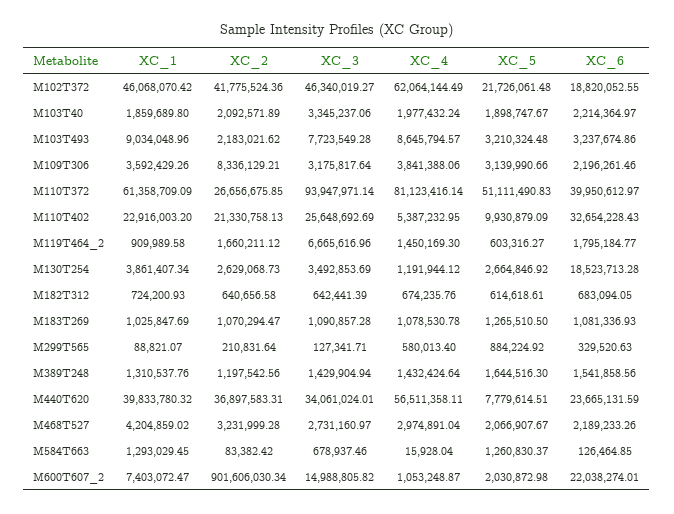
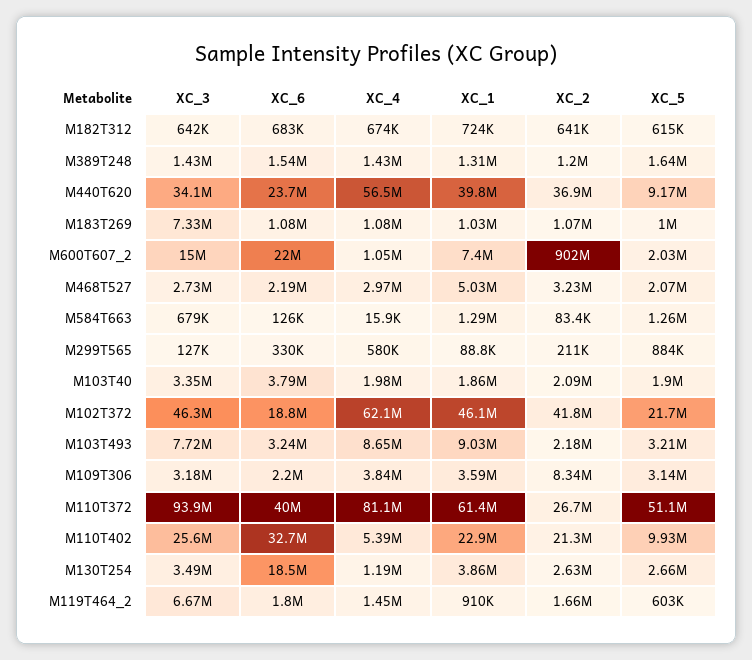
XC_6, M103T40: 2214364.97 -> 3790000
XC_3, M183T269: 1090857.28 -> 7330000
XC_5, M183T269: 1265510.5 -> 1000000
XC_5, M440T620: 7779614.51 -> 9170000
XC_1, M468T527: 4204859.02 -> 5030000

